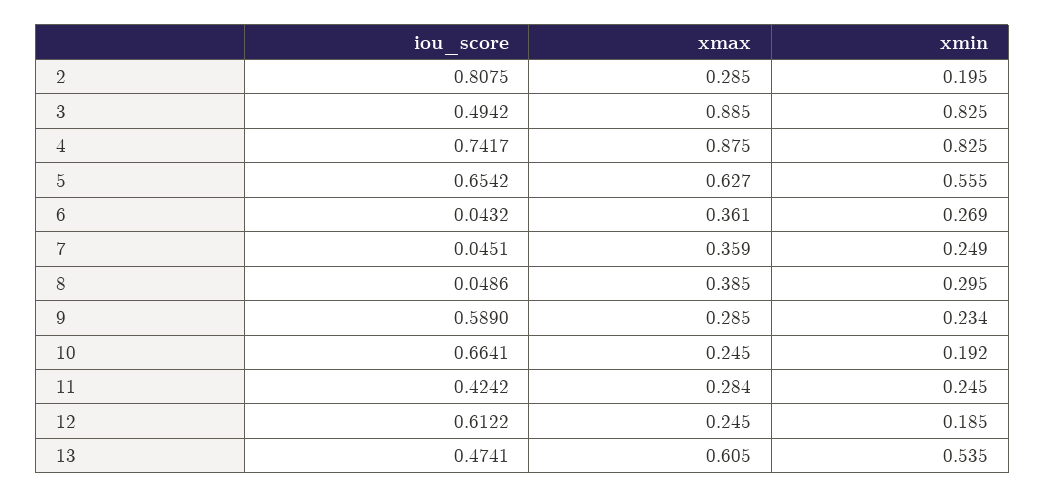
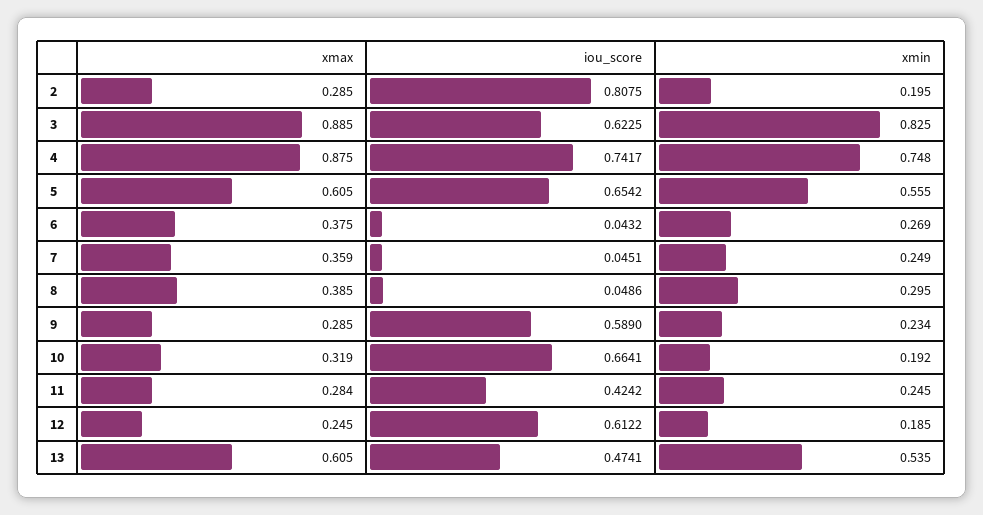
iou_score, 3: 0.4942 -> 0.6225
xmin, 4: 0.825 -> 0.748
xmax, 5: 0.627 -> 0.605
xmax, 6: 0.361 -> 0.375
xmax, 10: 0.245 -> 0.319

